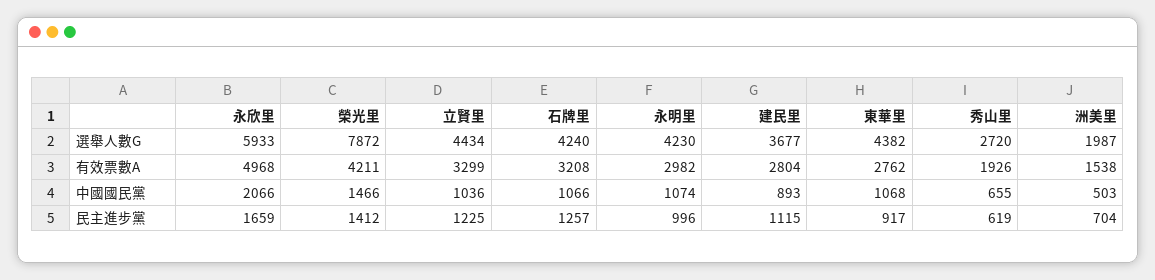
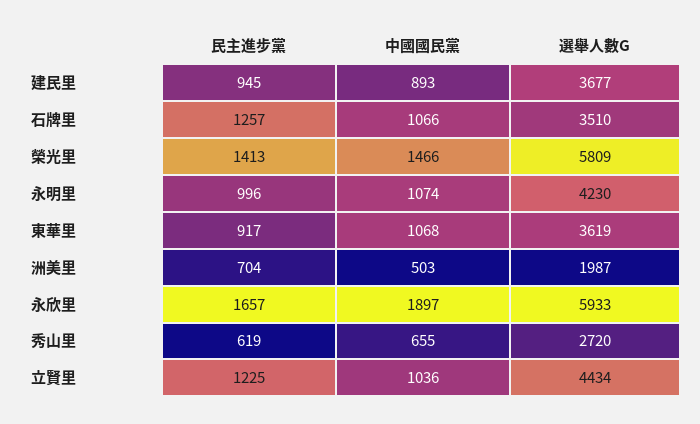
榮光里, 選舉人數G: 7872 -> 5809
石牌里, 選舉人數G: 4240 -> 3510
東華里, 選舉人數G: 4382 -> 3619
永欣里, 有效票數A: 4968 -> none
榮光里, 有效票數A: 4211 -> none
立賢里, 有效票數A: 3299 -> none
石牌里, 有效票數A: 3208 -> none
永明里, 有效票數A: 2982 -> none
建民里, 有效票數A: 2804 -> none
東華里, 有效票數A: 2762 -> none
秀山里, 有效票數A: 1926 -> none
洲美里, 有效票數A: 1538 -> none
永欣里, 中國國民黨: 2066 -> 1897
永欣里, 民主進步黨: 1659 -> 1657
榮光里, 民主進步黨: 1412 -> 1413
建民里, 民主進步黨: 1115 -> 945

